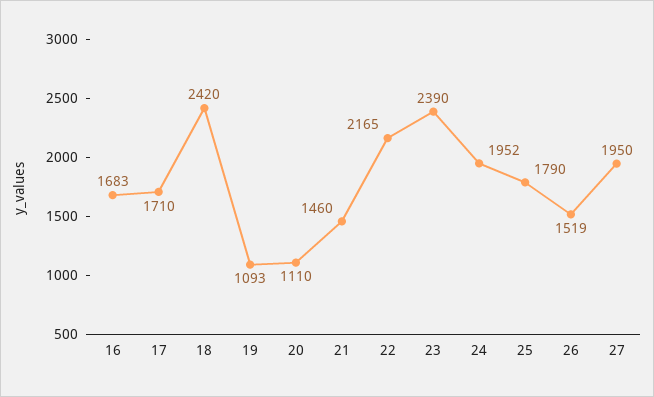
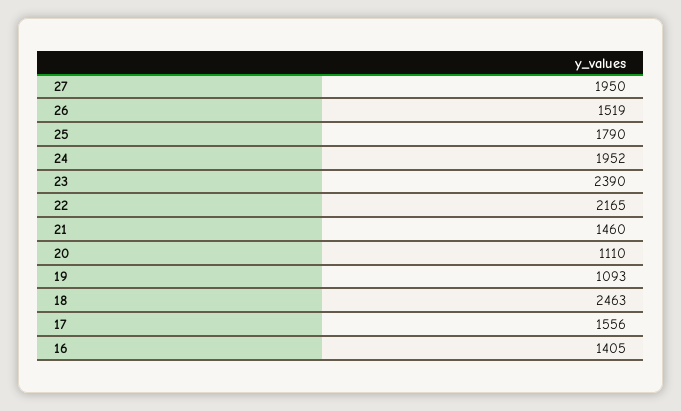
16: 1683 -> 1405
17: 1710 -> 1556
18: 2420 -> 2463

